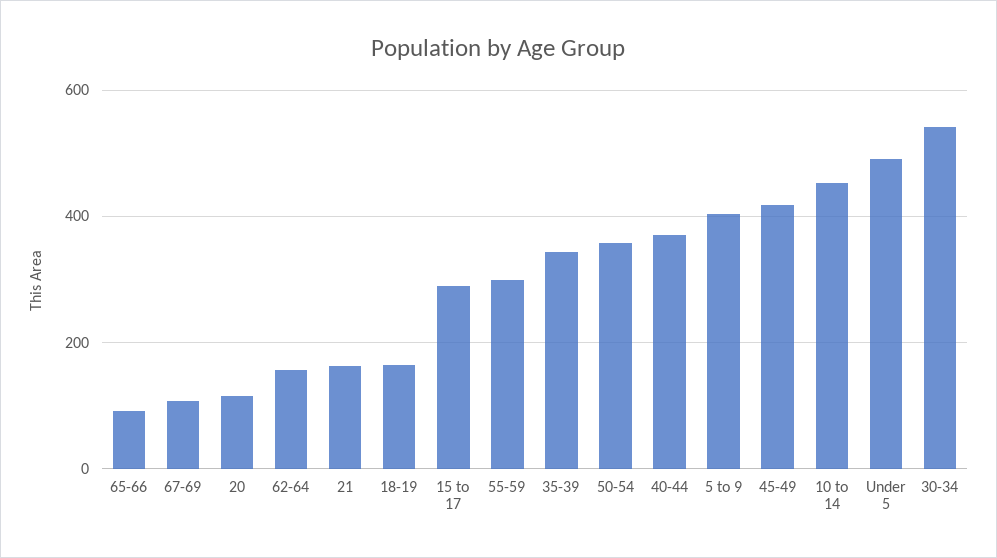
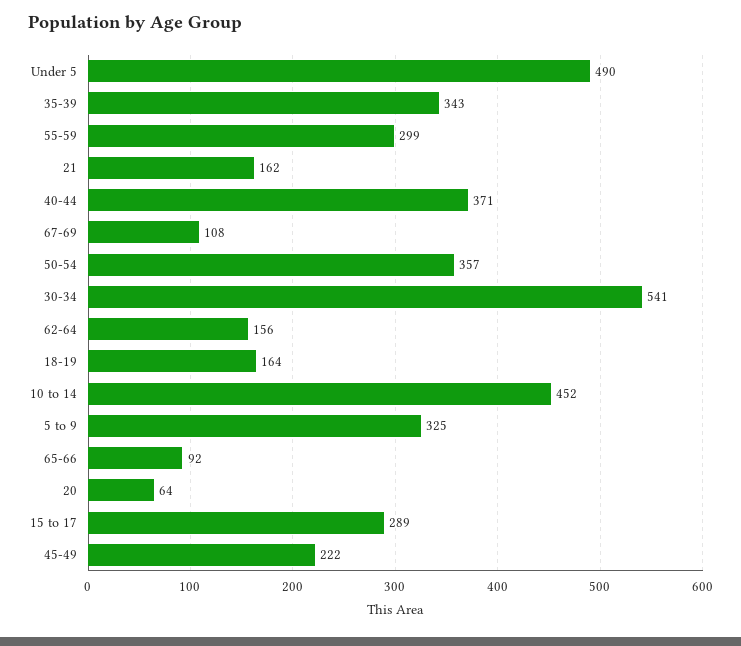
20: 120 -> 64
5 to 9: 400 -> 325
45-49: 420 -> 222

